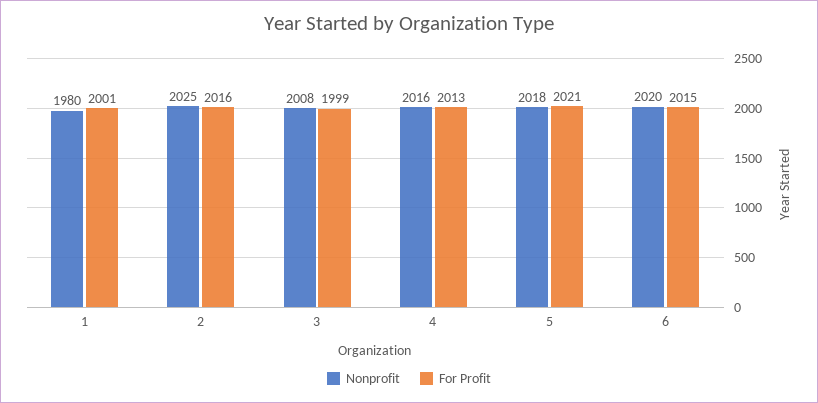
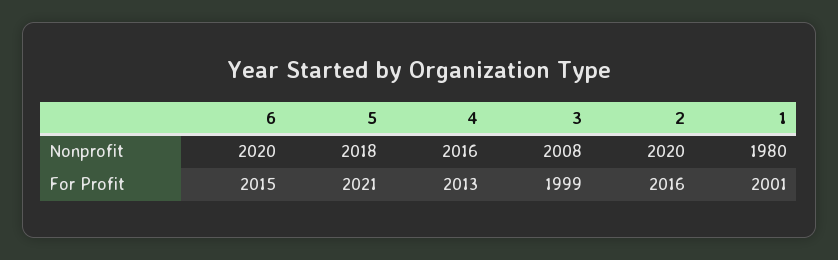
Nonprofit, 2: 2025 -> 2020

